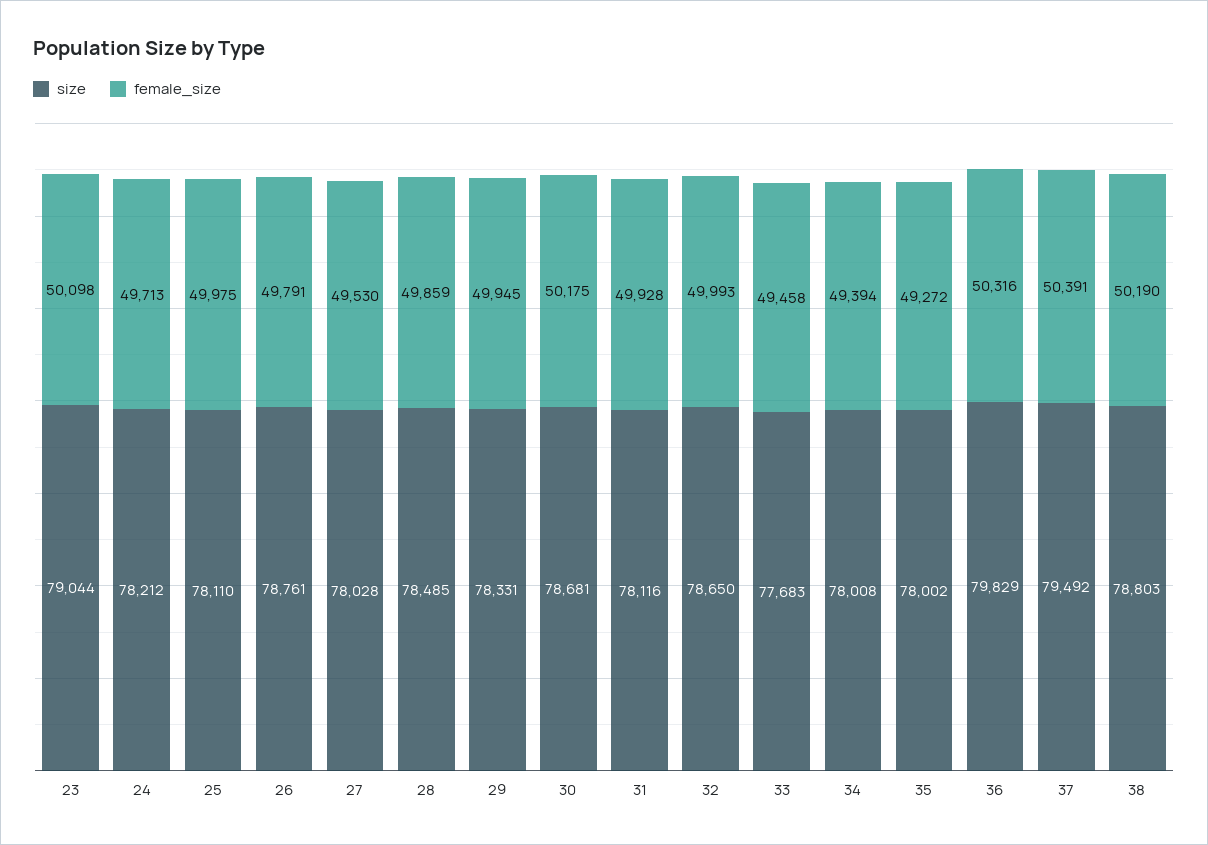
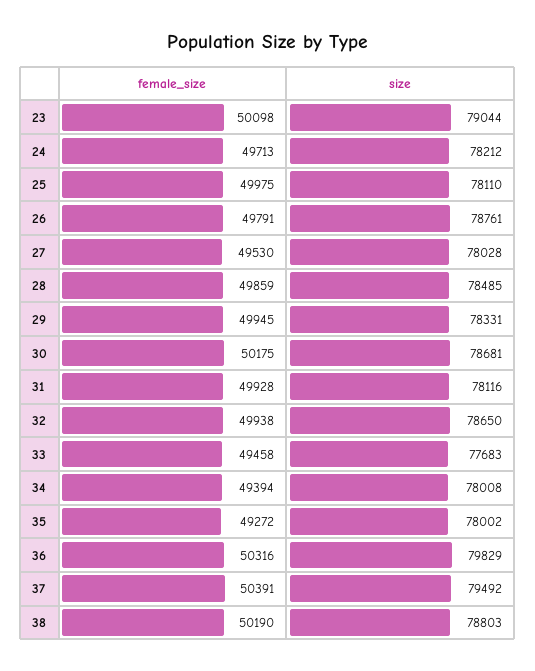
female_size, 32: 49993 -> 49938

